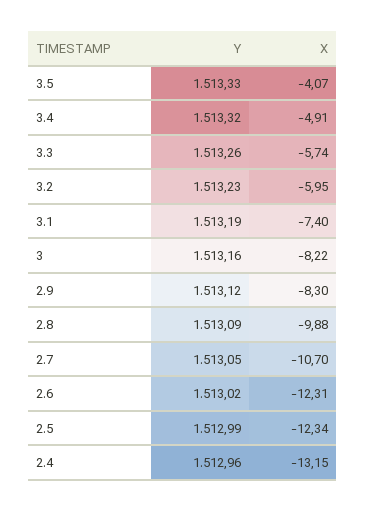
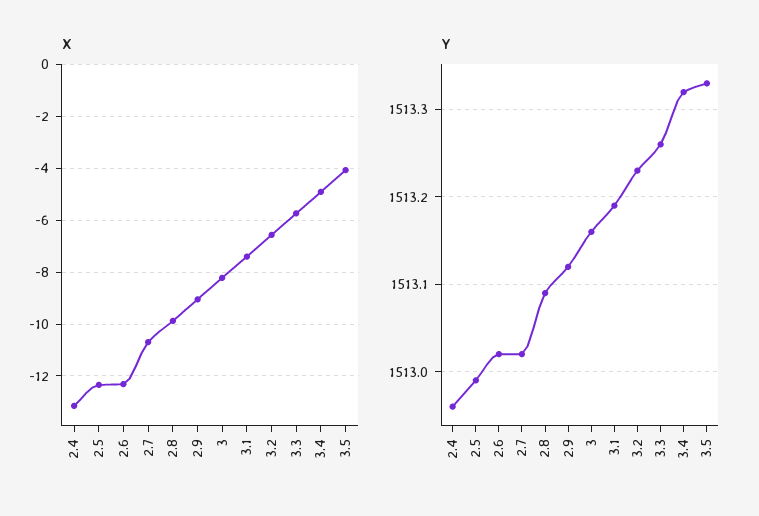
X, 3.2: -5.95 -> -6.5
X, 2.9: -8.3 -> -9
Y, 2.7: 1513.05 -> 1513.02

